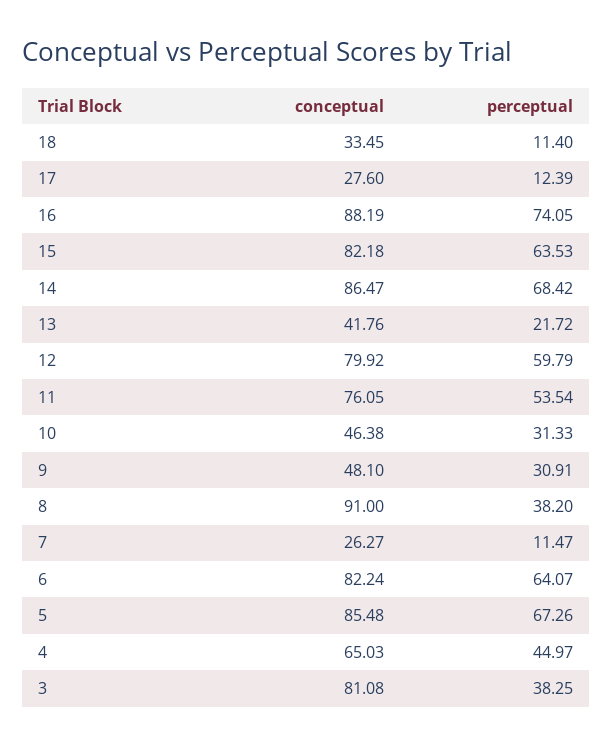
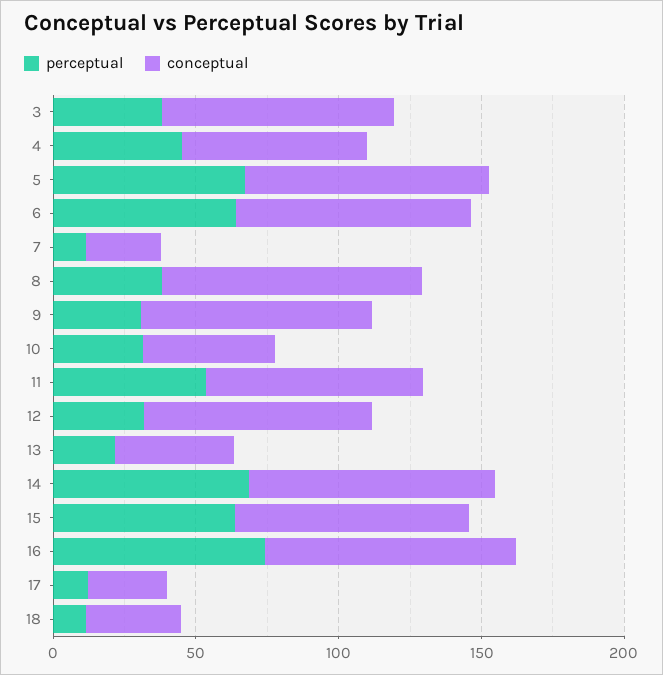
perceptual, 12: 59.79 -> 30
conceptual, 9: 48.1 -> 80

